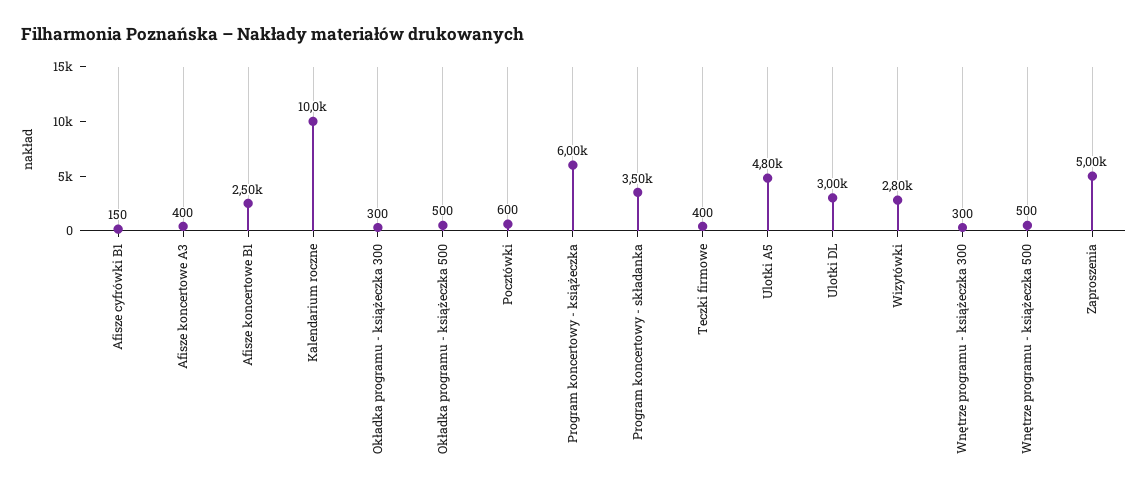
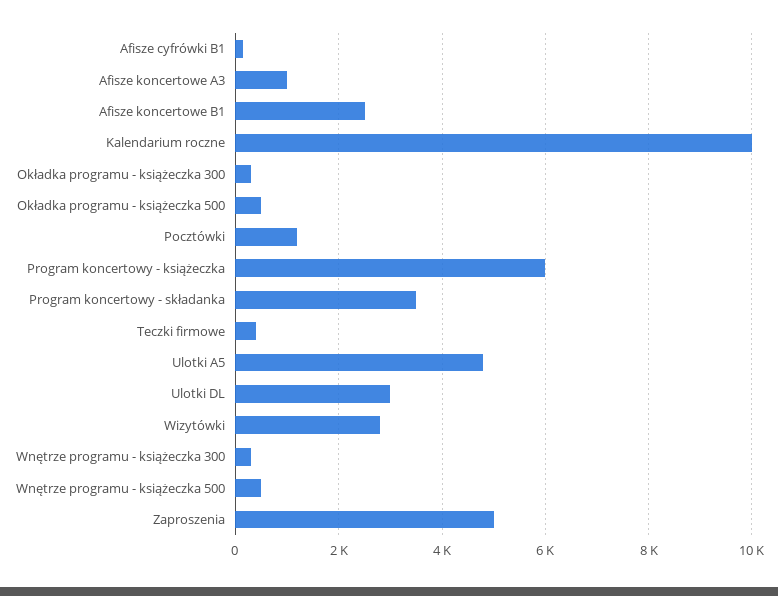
Afisze koncertowe A3: 400 -> 1000
Pocztówki: 600 -> 1200

